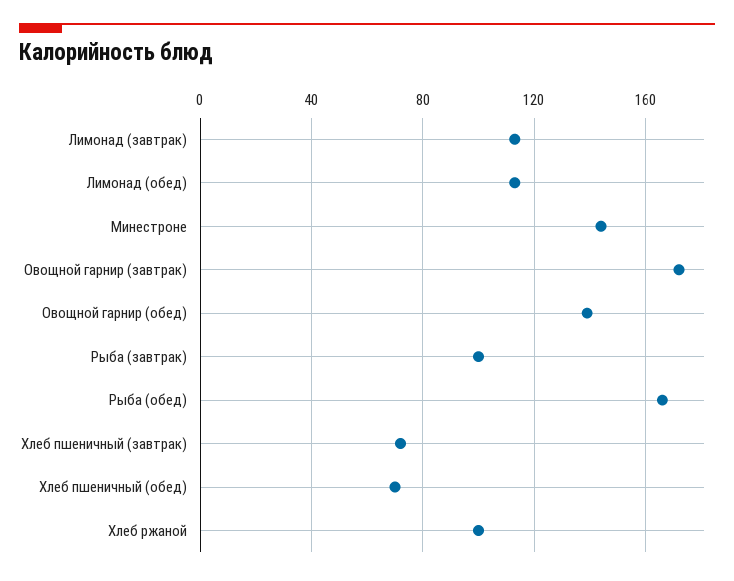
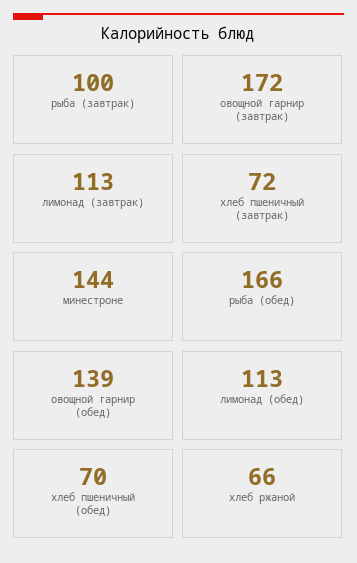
Хлеб ржаной: 100 -> 66

